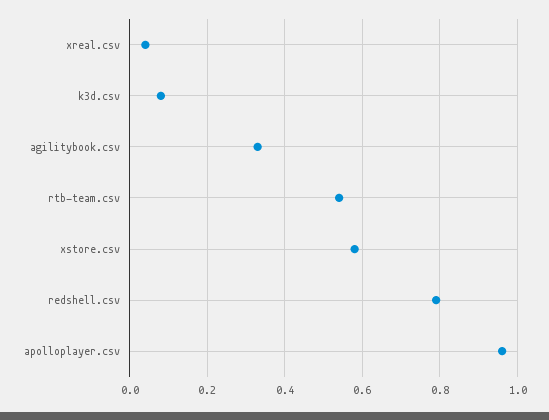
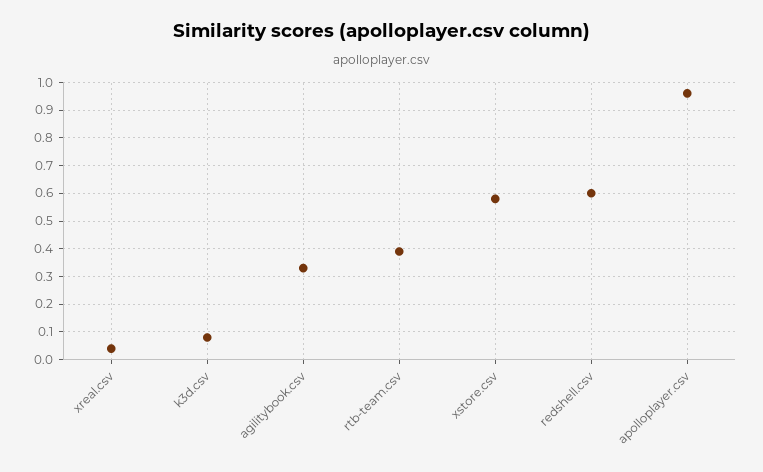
rtb-team.csv: 0.55 -> 0.4
redshell.csv: 0.8 -> 0.6

